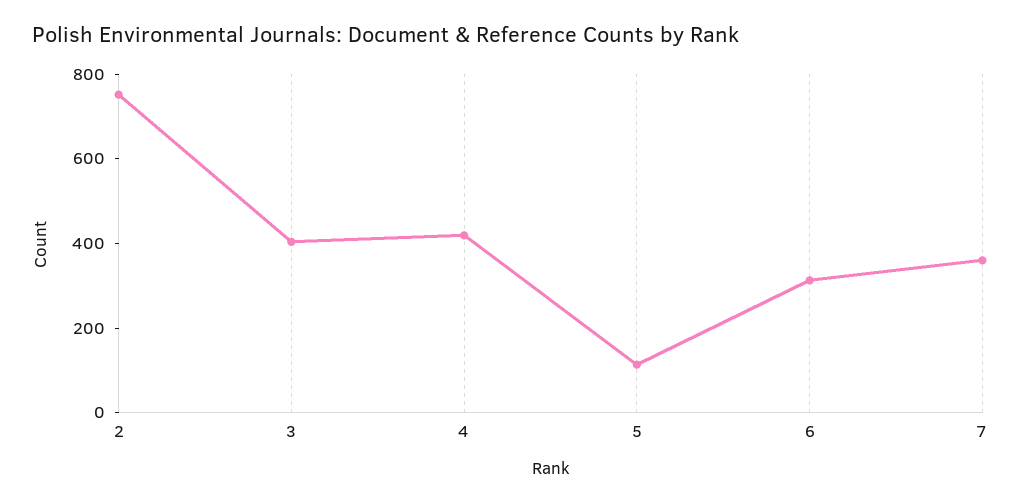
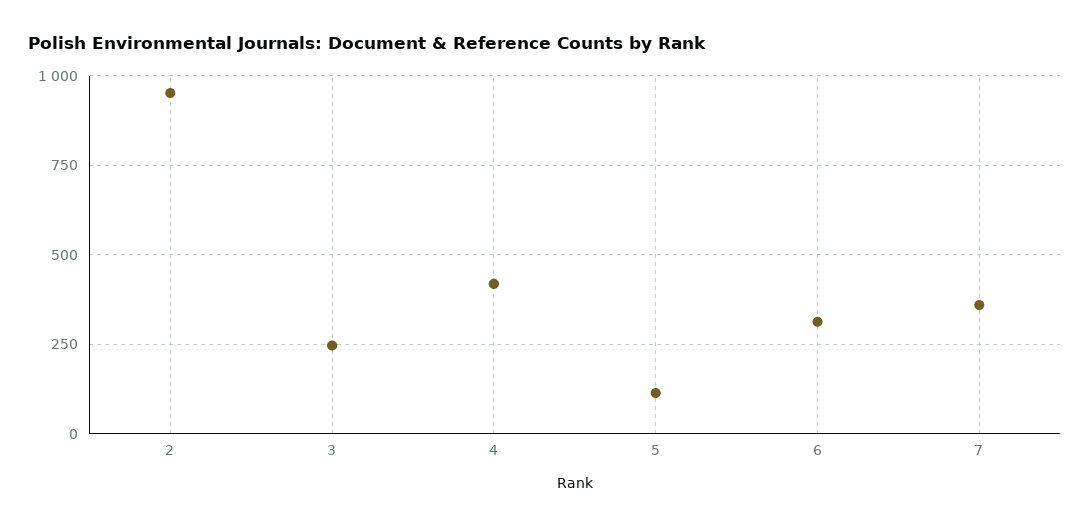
2: 750 -> 950
3: 400 -> 250

